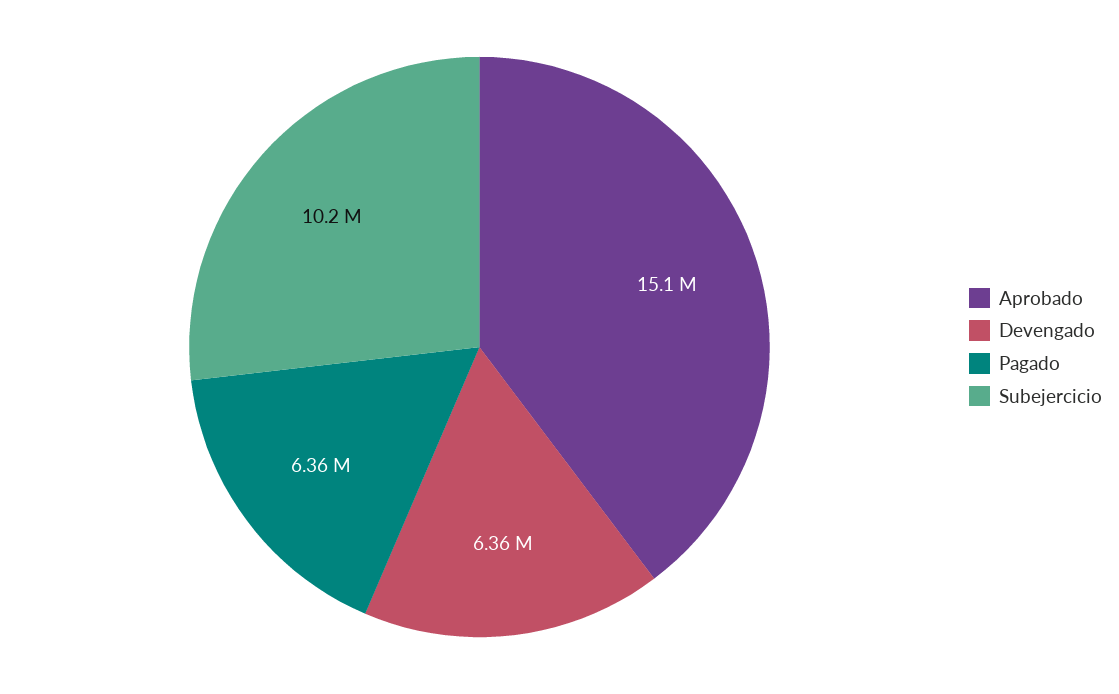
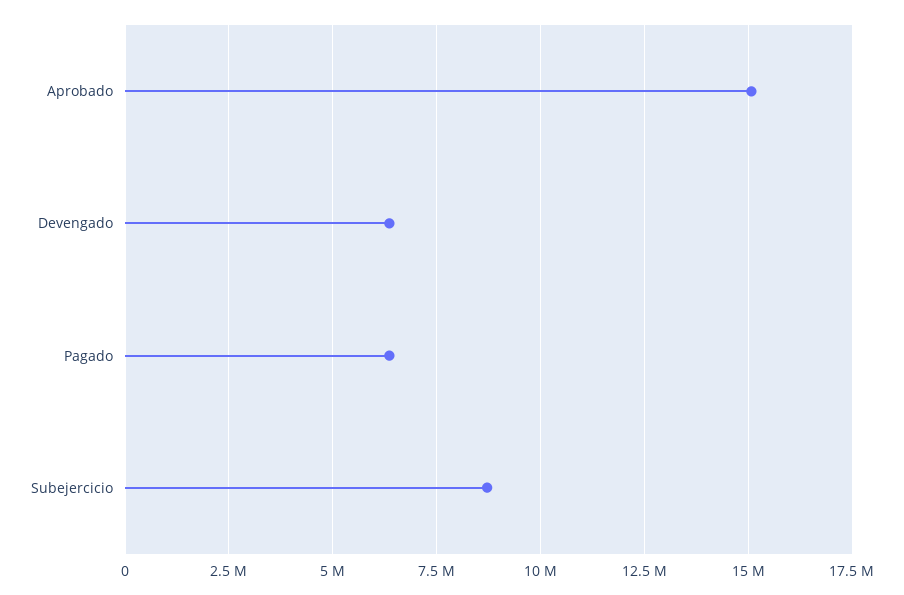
Subejercicio: 10200000 -> 8750000

